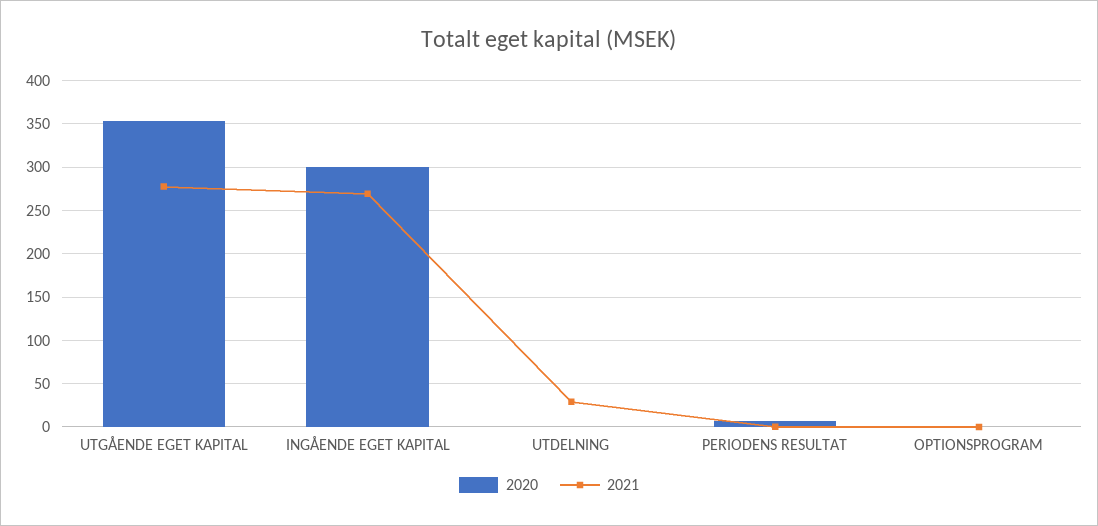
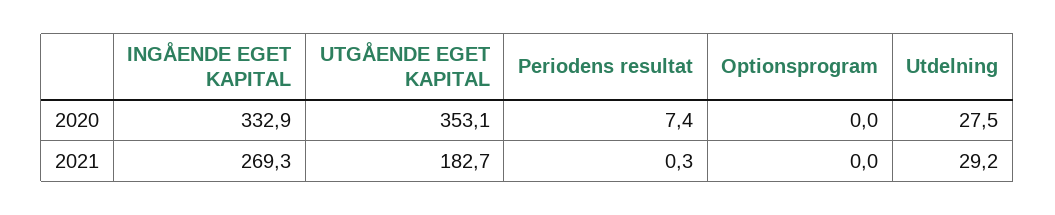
2021, UTGÅENDE EGET KAPITAL: 280 -> 182.7
2020, INGÅENDE EGET KAPITAL: 300 -> 332.9
2020, UTDELNING: 0 -> 27.5

